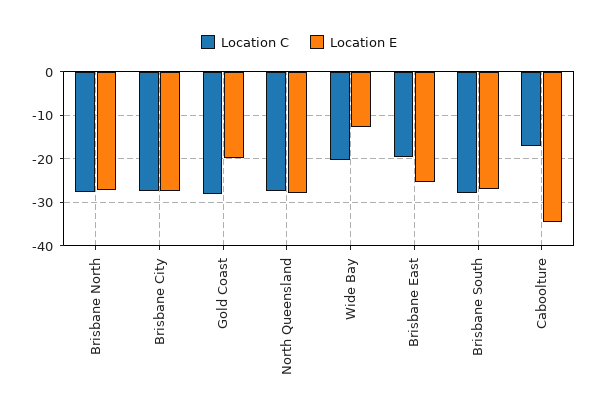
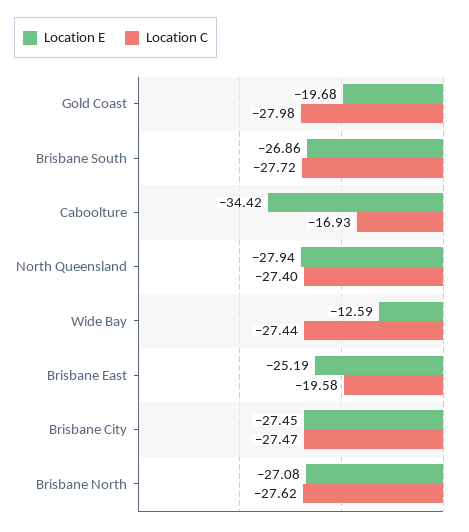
Location C, Wide Bay: -20 -> -27.44

